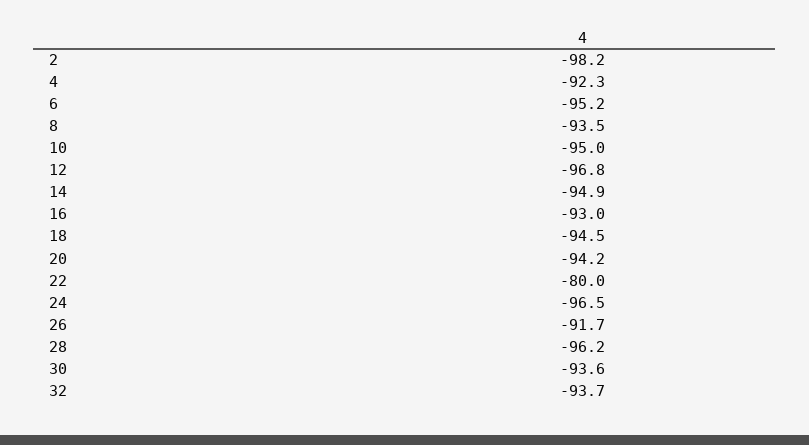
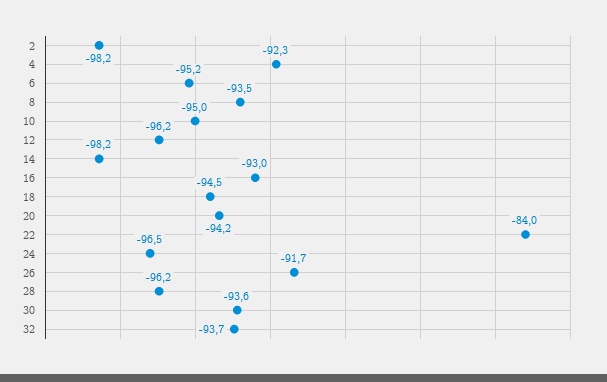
12: -96.8 -> -96.2
14: -94.9 -> -98.2
22: -80 -> -84

